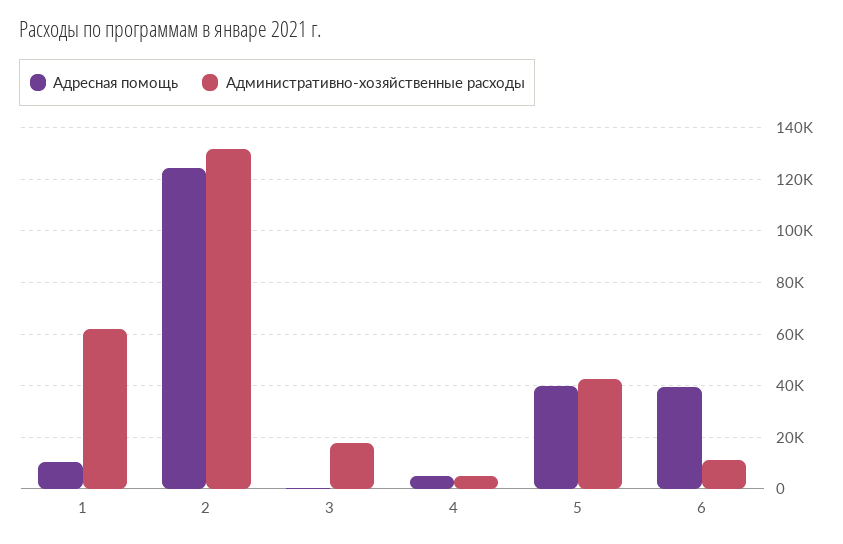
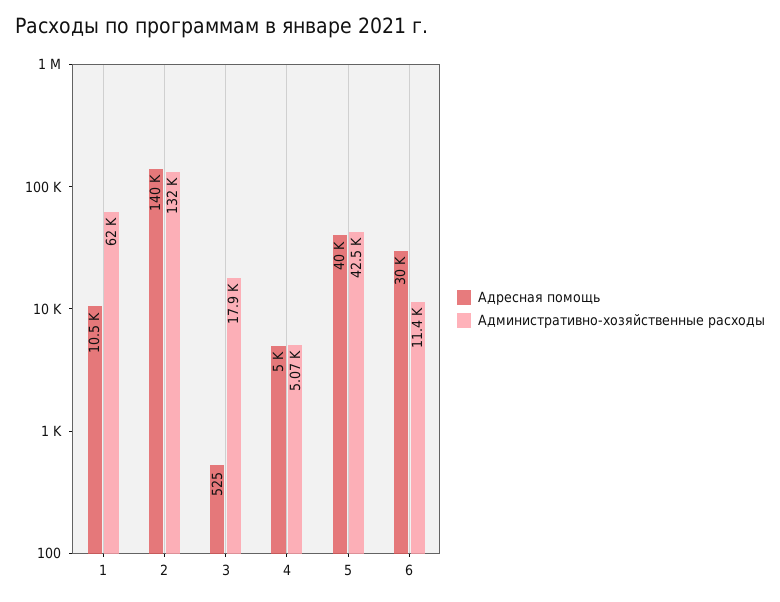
Адресная помощь, 2: 125000 -> 140000
Адресная помощь, 6: 40000 -> 30000

